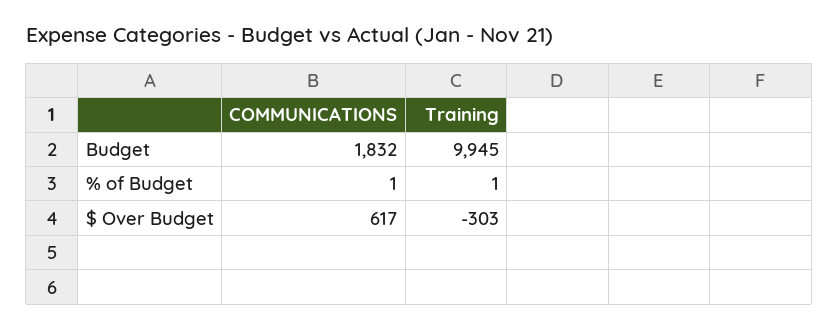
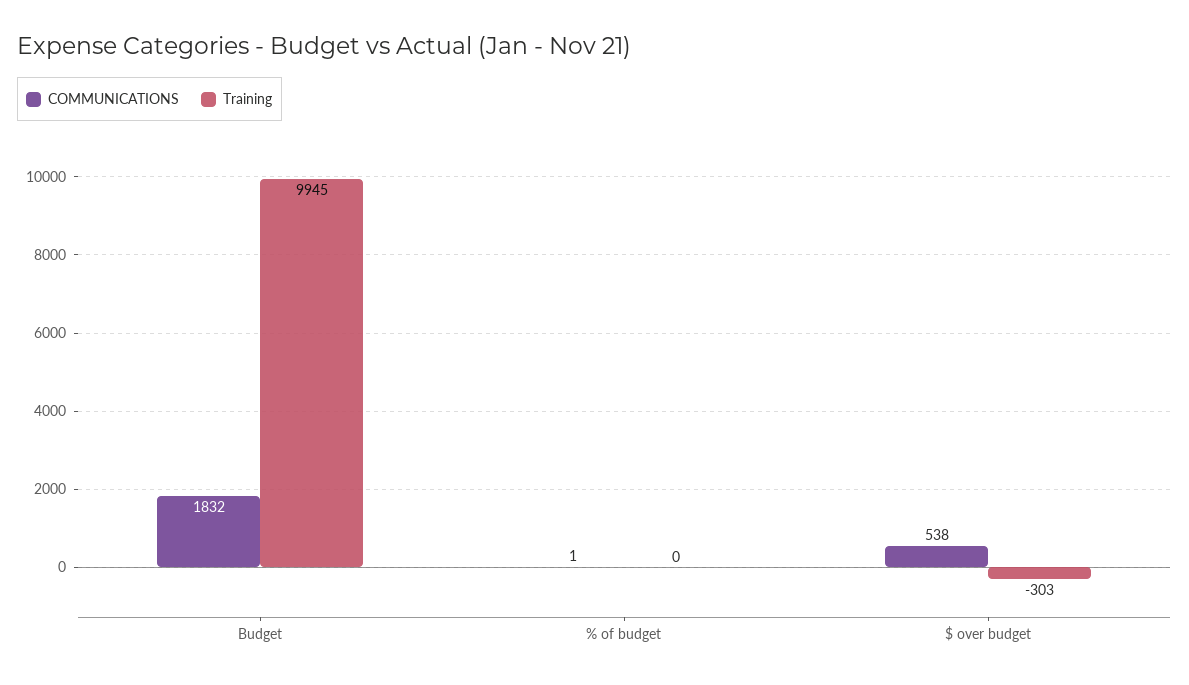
Training, % of Budget: 1 -> 0
COMMUNICATIONS, $ Over Budget: 617 -> 538

